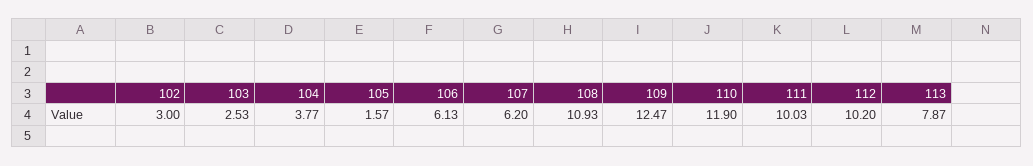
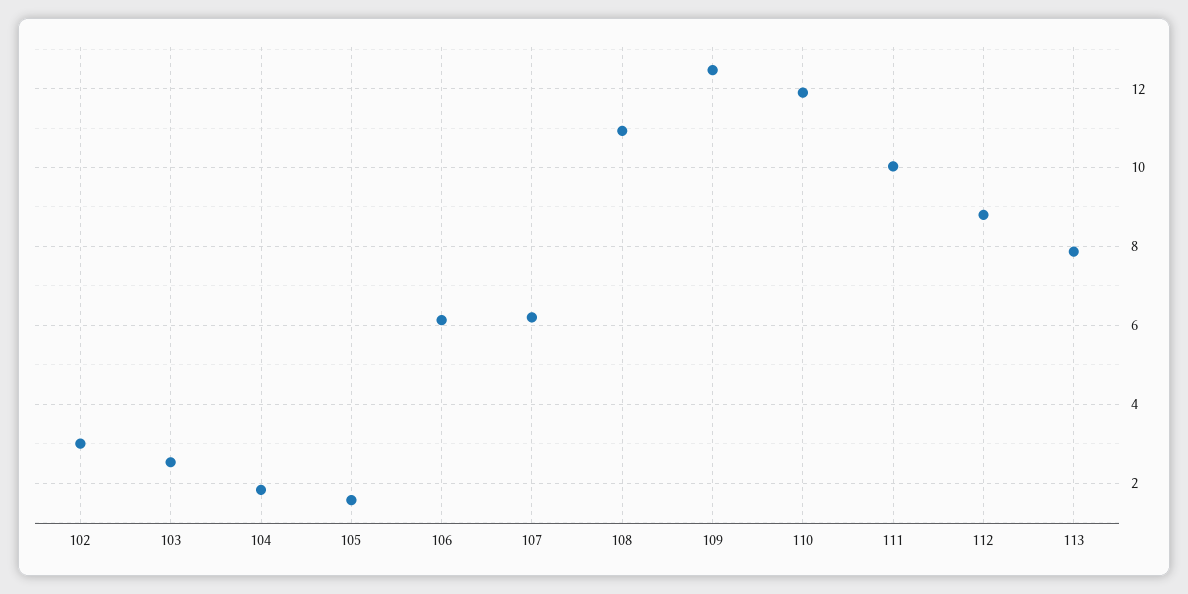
104: 3.77 -> 1.8
112: 10.2 -> 8.8

